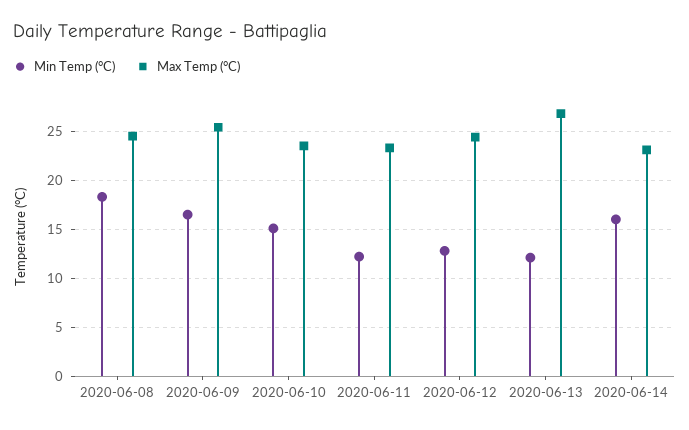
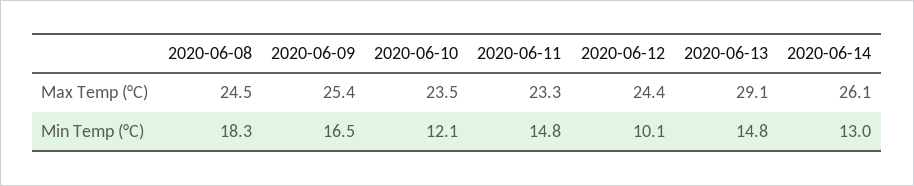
Min Temp (°C), 2020-06-10: 15 -> 12.1
Min Temp (°C), 2020-06-11: 12 -> 14.8
Min Temp (°C), 2020-06-12: 13 -> 10.1
Min Temp (°C), 2020-06-13: 12 -> 14.8
Max Temp (°C), 2020-06-13: 27 -> 29.1
Min Temp (°C), 2020-06-14: 16 -> 13
Max Temp (°C), 2020-06-14: 23 -> 26.1

